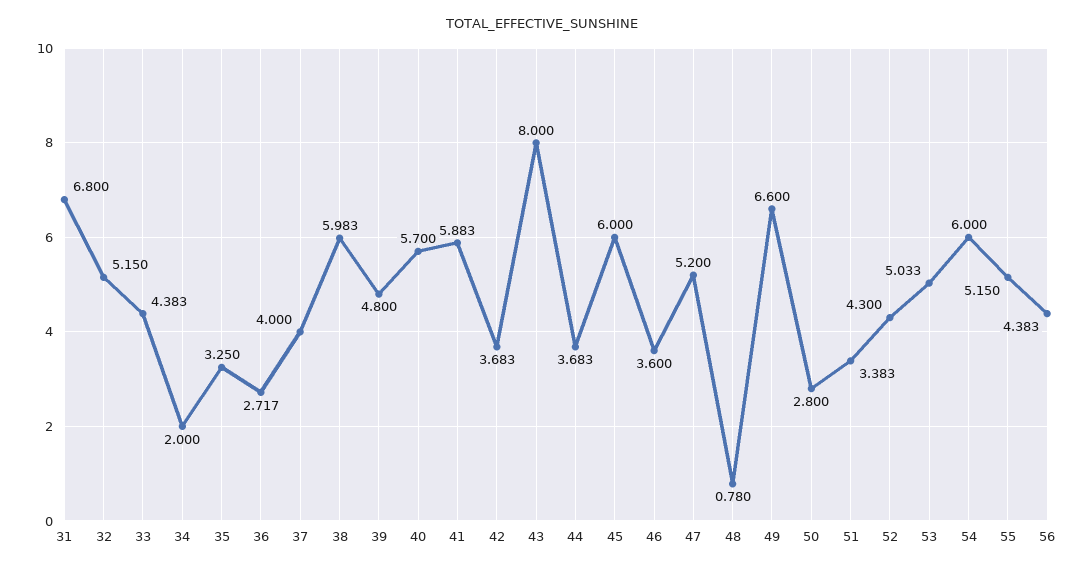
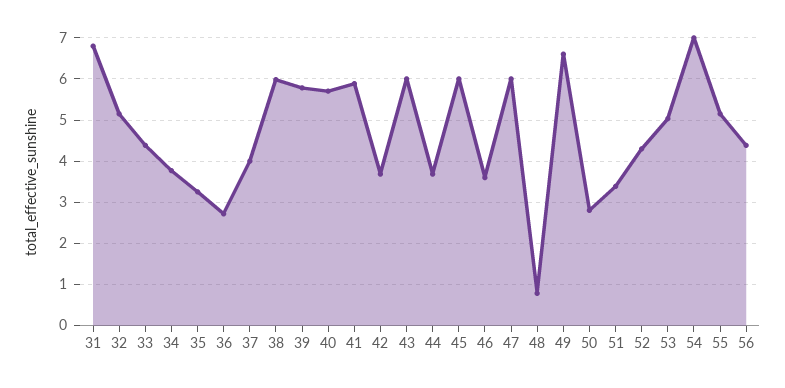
34: 2 -> 3.8
39: 4.8 -> 5.8
43: 8 -> 6
47: 5.2 -> 6
54: 6 -> 7

